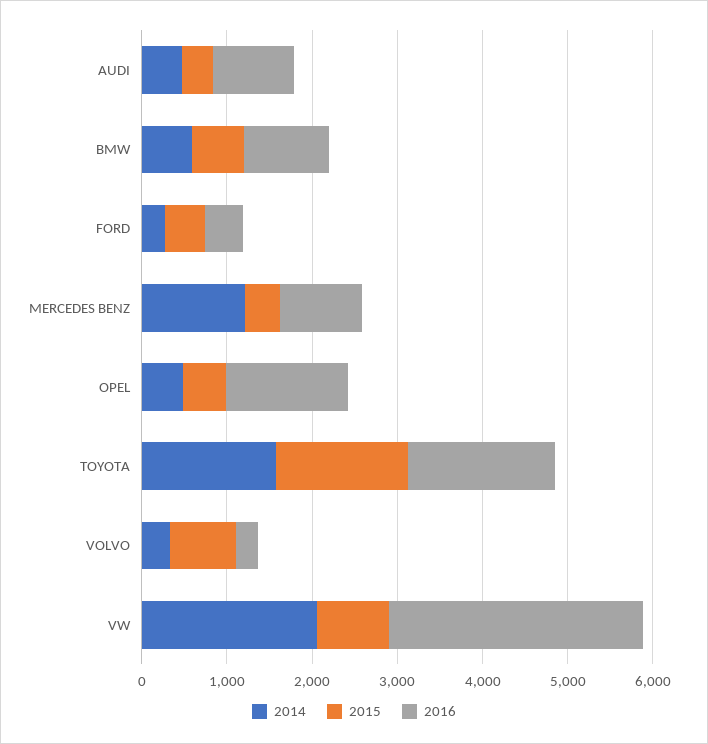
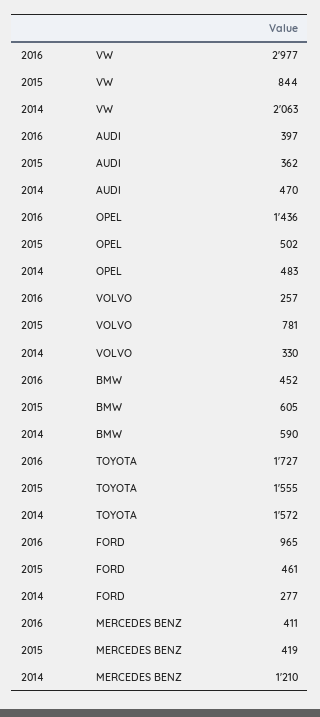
2016, AUDI: 1000 -> 397
2016, BMW: 1000 -> 452
2016, FORD: 400 -> 965
2016, MERCEDES BENZ: 1000 -> 411

